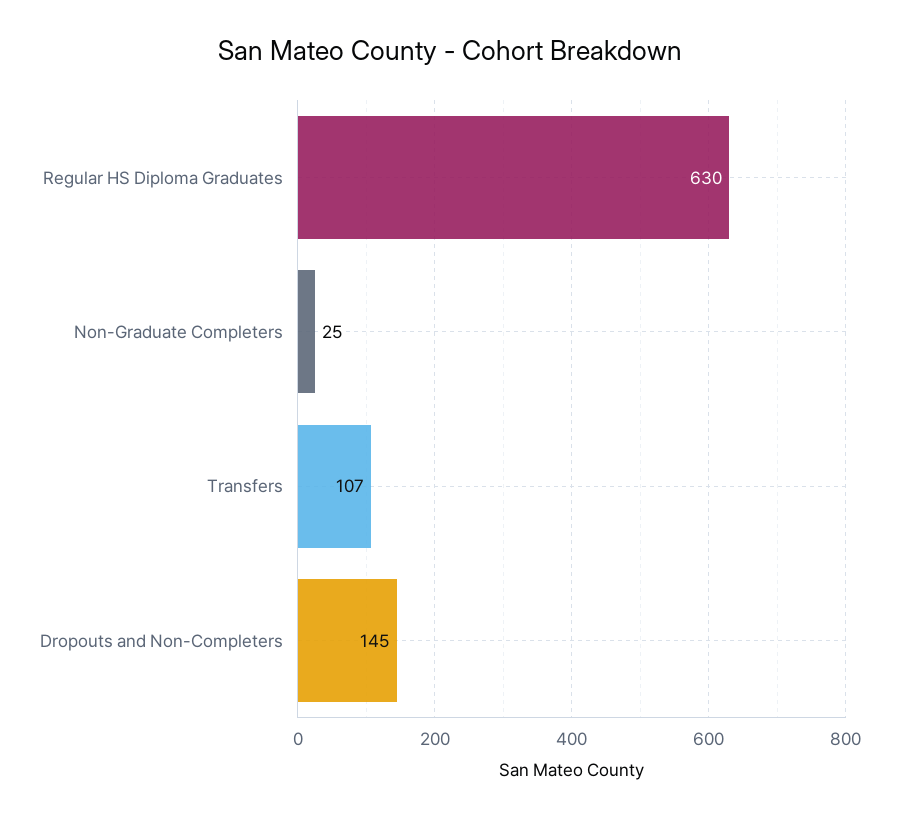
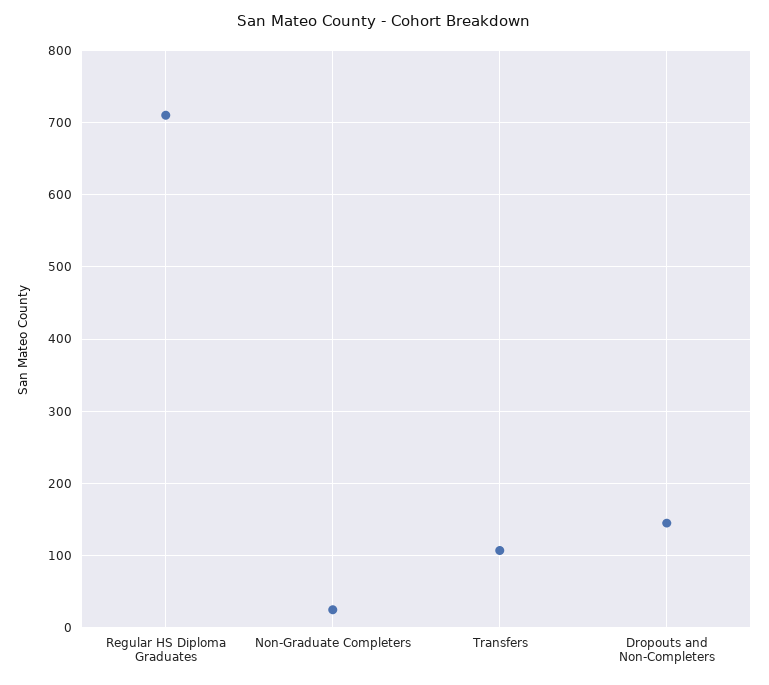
Regular HS Diploma Graduates: 630 -> 710

